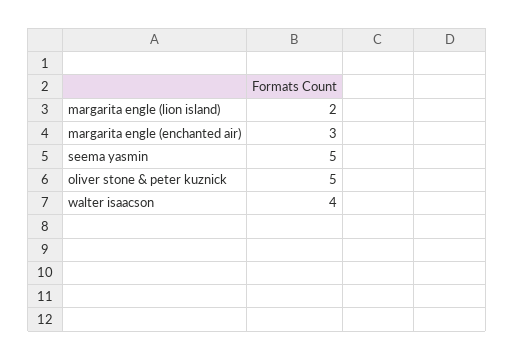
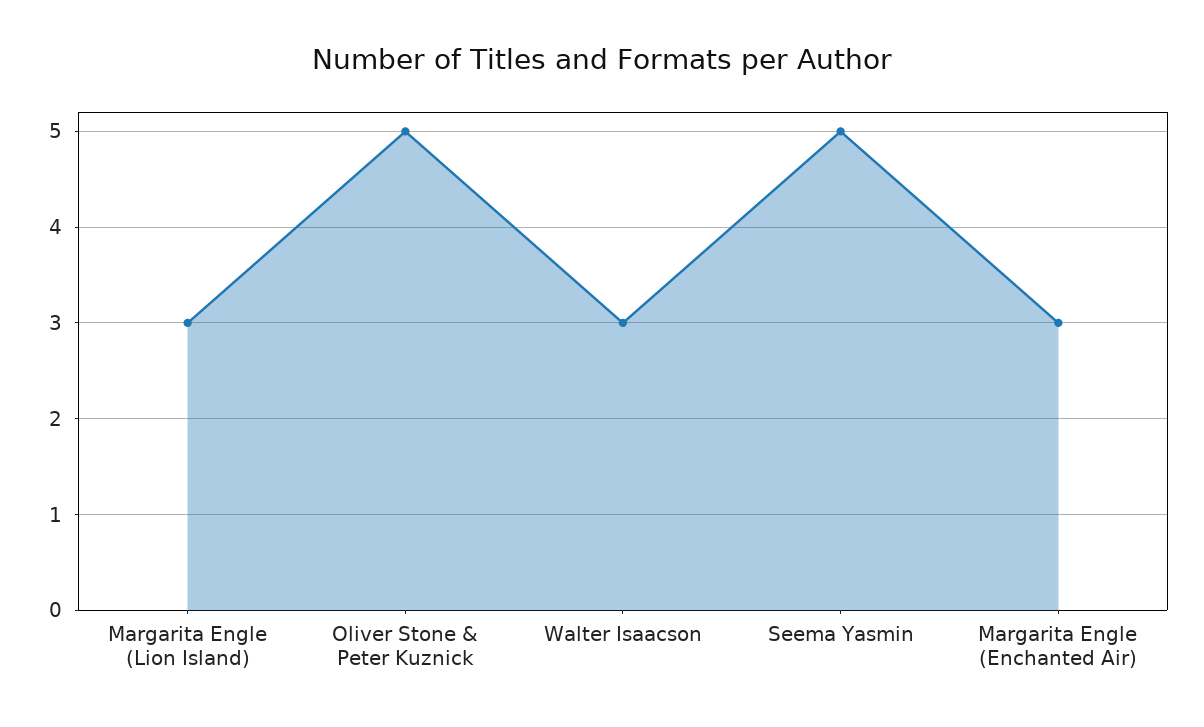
margarita engle (lion island): 2 -> 3
walter isaacson: 4 -> 3

